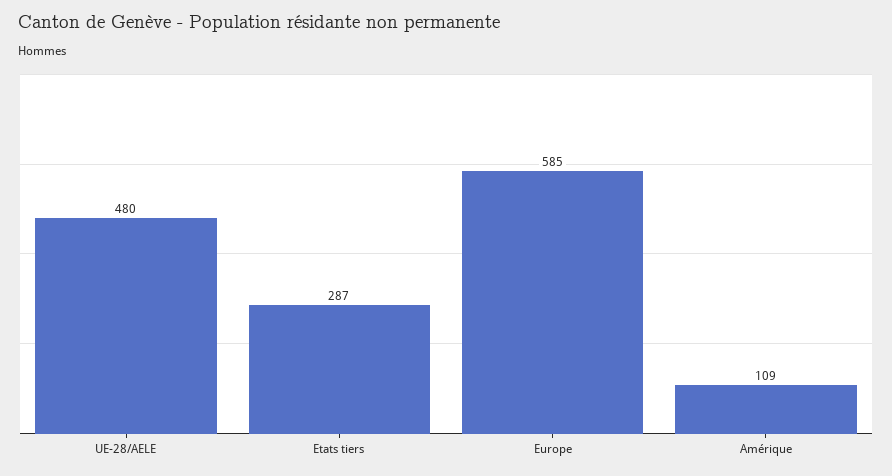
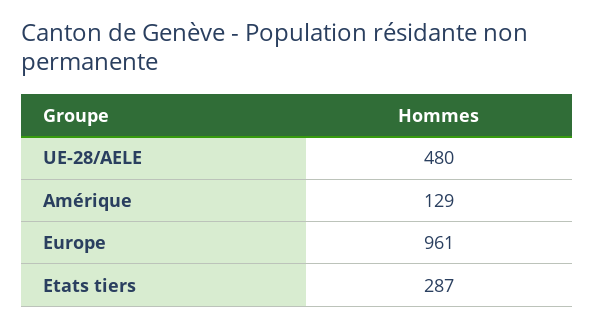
Europe: 585 -> 961
Amérique: 109 -> 129

